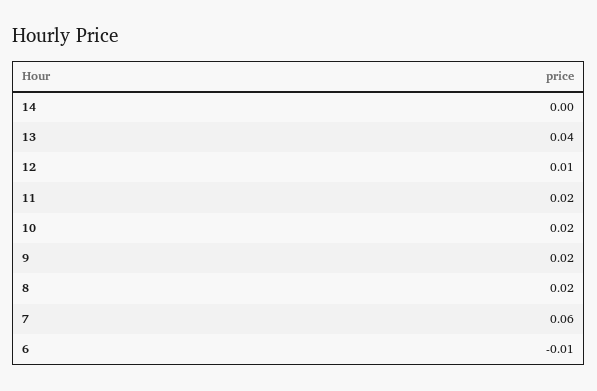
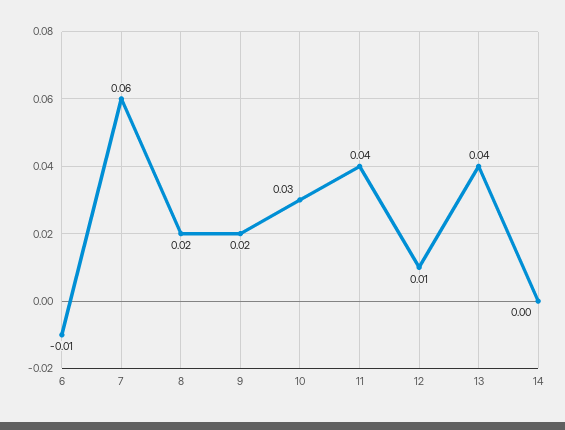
11: 0.02 -> 0.04
10: 0.02 -> 0.03

